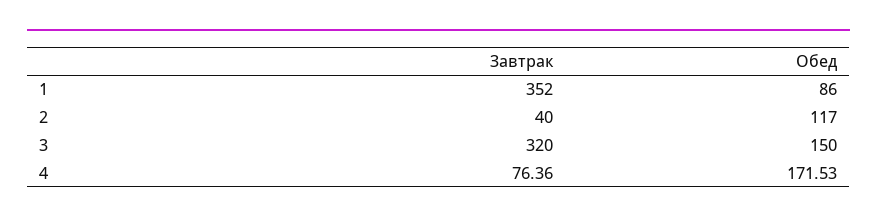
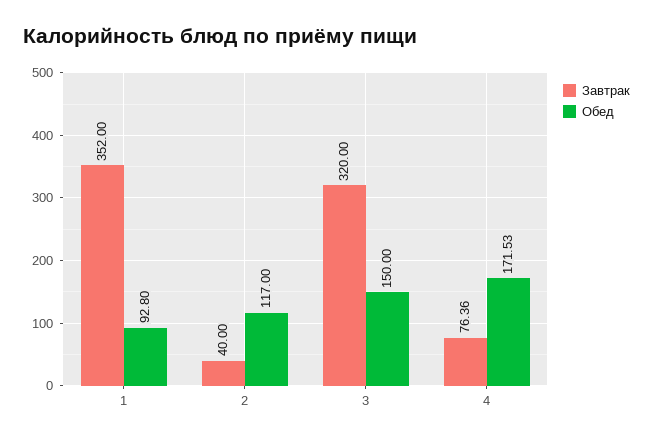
Обед, 1: 86 -> 92.8

